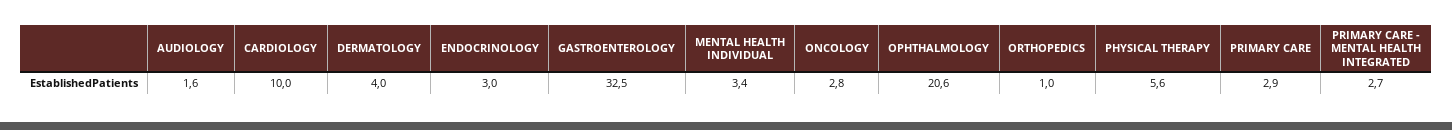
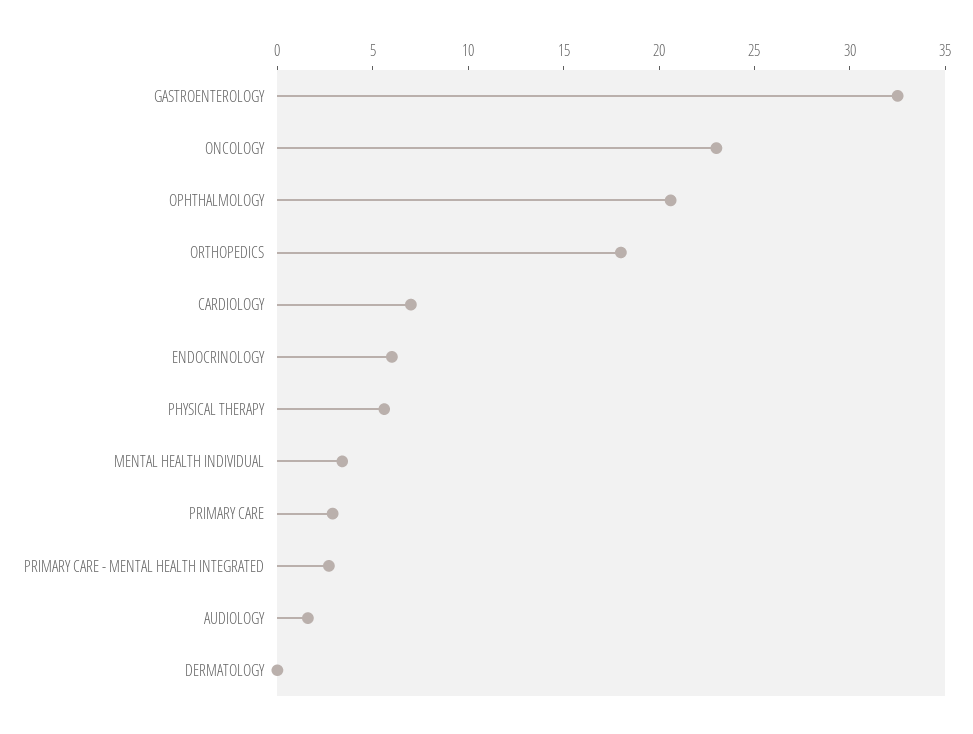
CARDIOLOGY: 10 -> 7
DERMATOLOGY: 4 -> 0
ENDOCRINOLOGY: 3 -> 6
ONCOLOGY: 2.8 -> 23
ORTHOPEDICS: 1 -> 18

